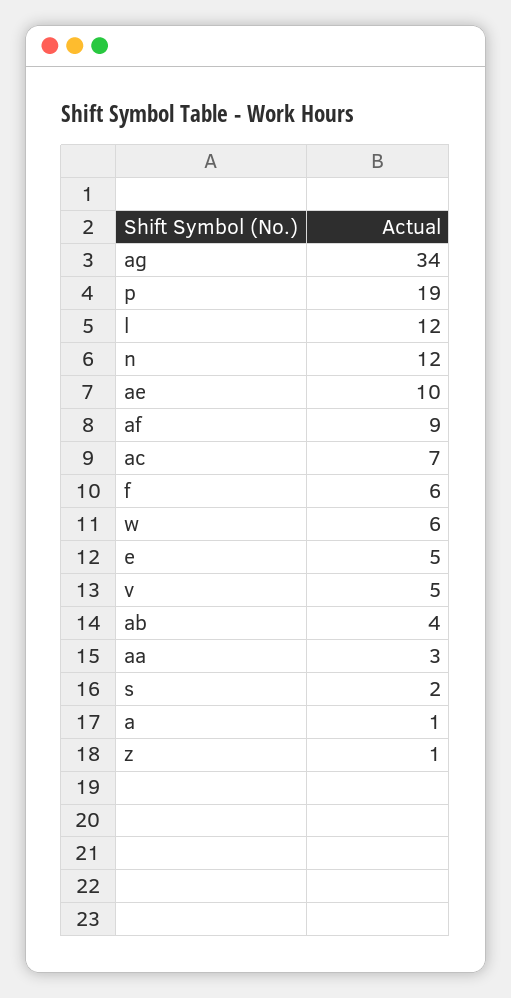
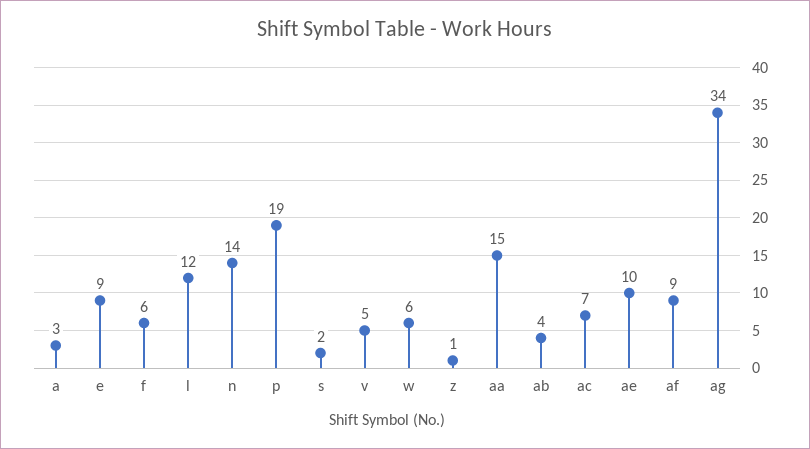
n: 12 -> 14
e: 5 -> 9
aa: 3 -> 15
a: 1 -> 3

